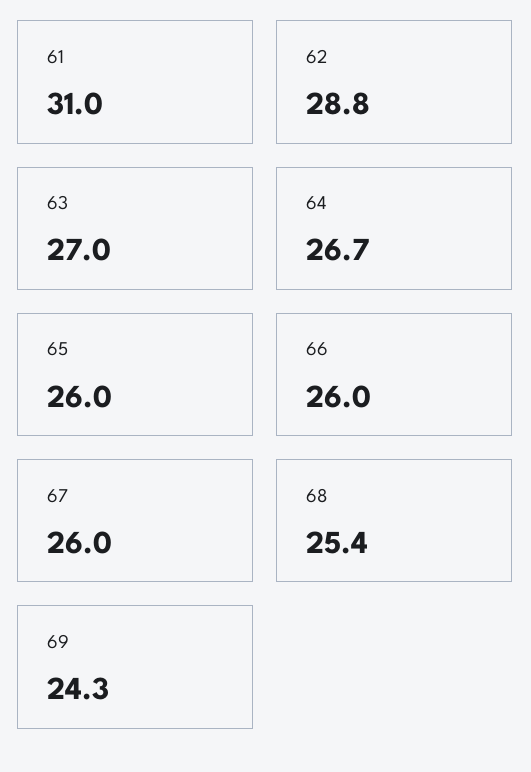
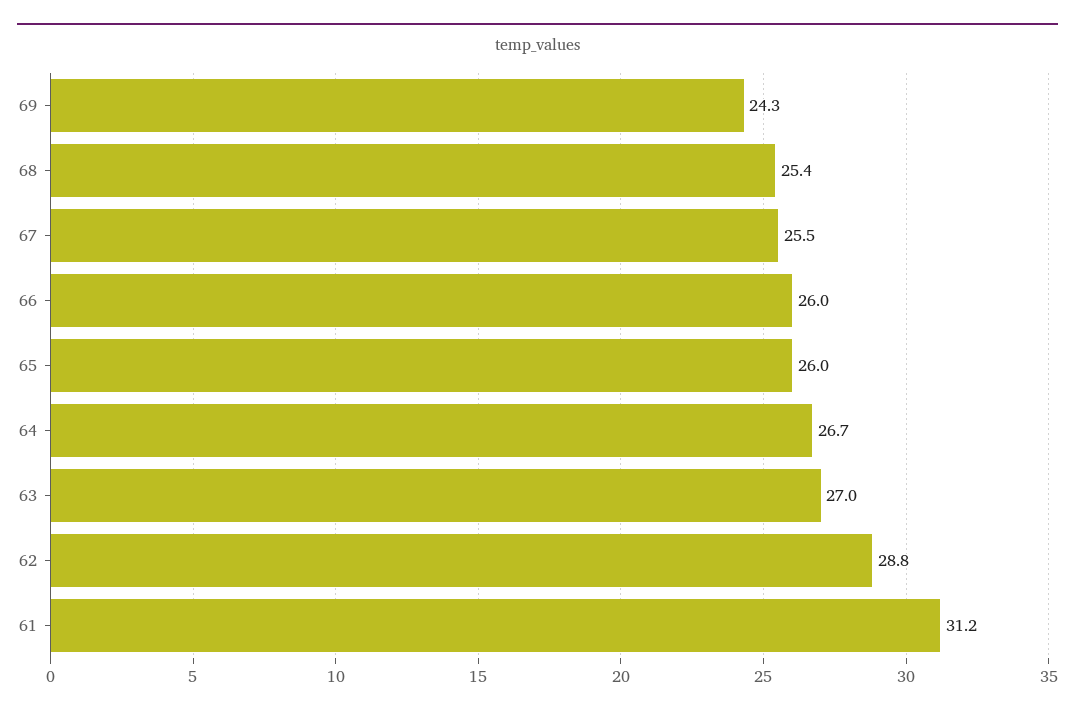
61: 31 -> 31.2
67: 26 -> 25.5

